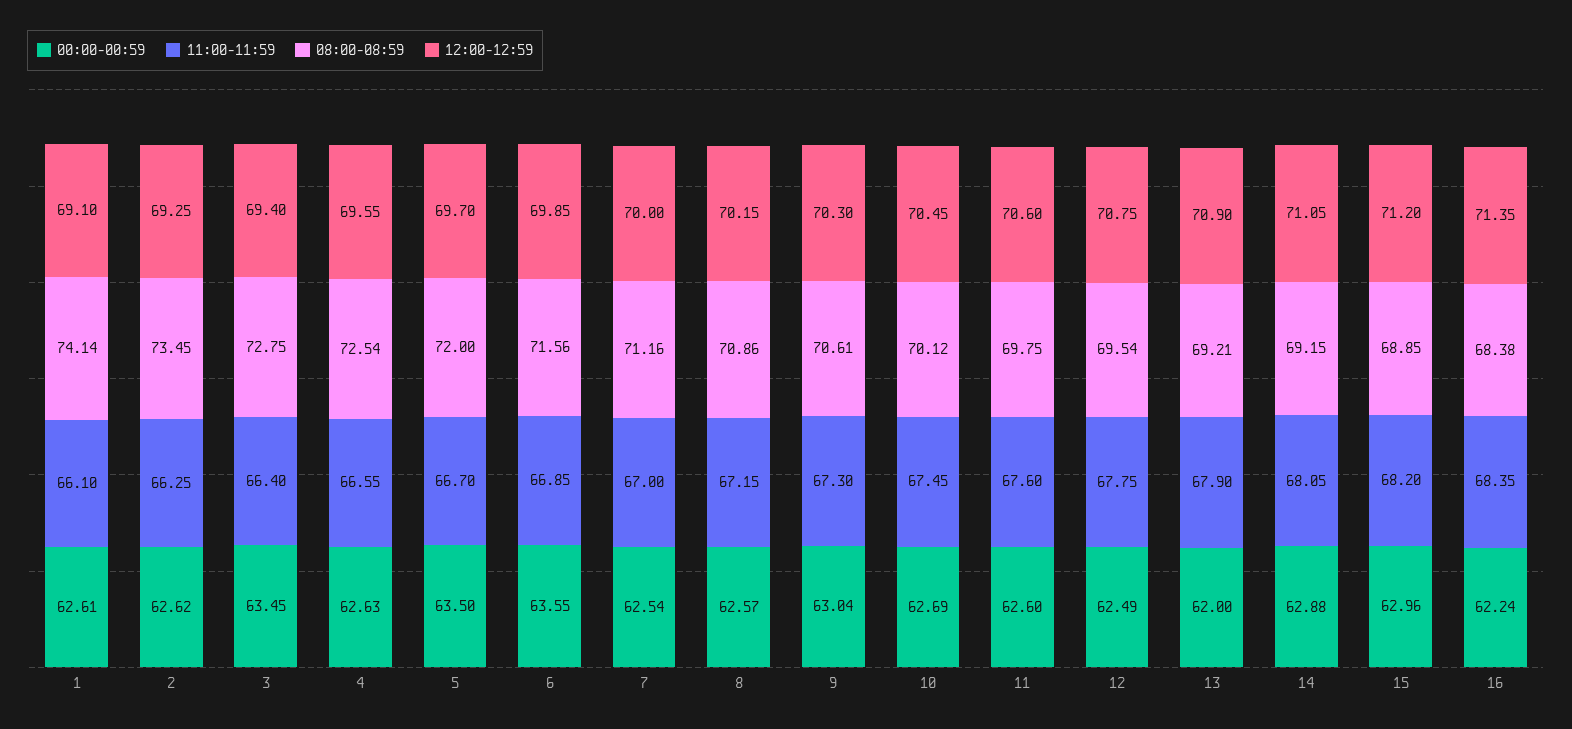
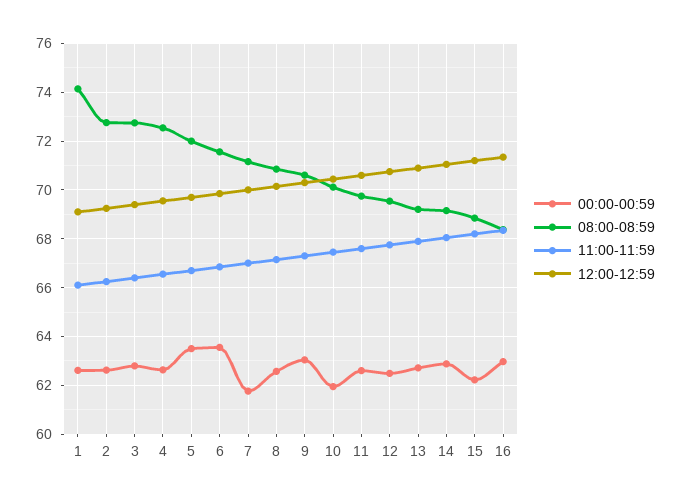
08:00-08:59, 2: 73.45 -> 72.75
00:00-00:59, 3: 63.45 -> 62.75
00:00-00:59, 7: 62.54 -> 61.75
00:00-00:59, 10: 62.69 -> 62
00:00-00:59, 13: 62 -> 62.75
00:00-00:59, 15: 62.96 -> 62.25
00:00-00:59, 16: 62.24 -> 63

